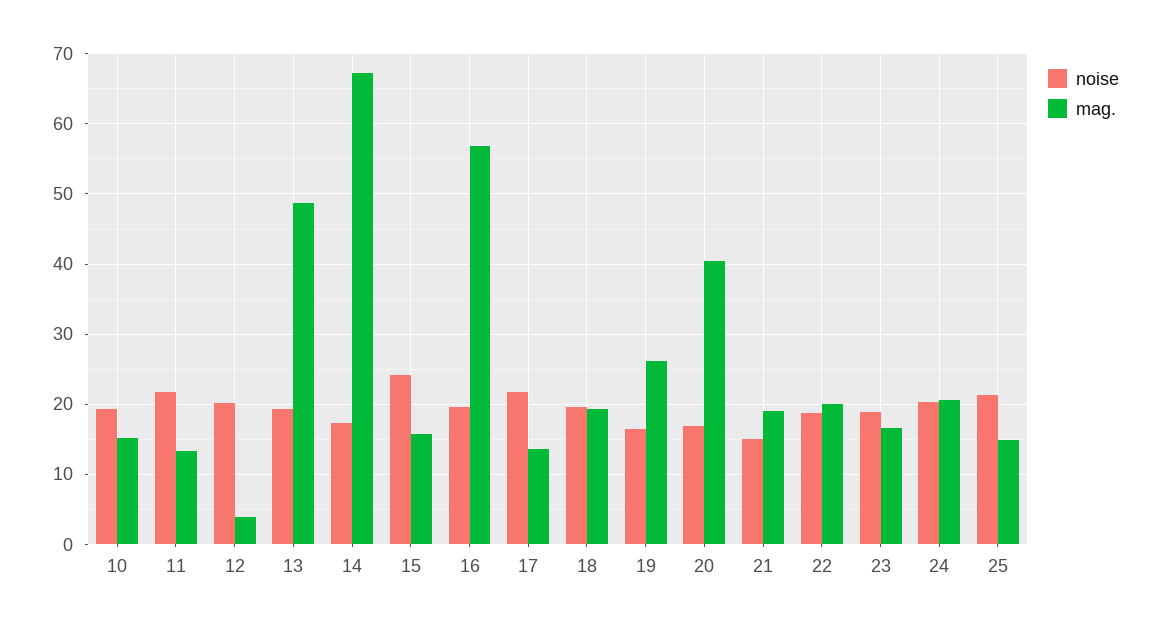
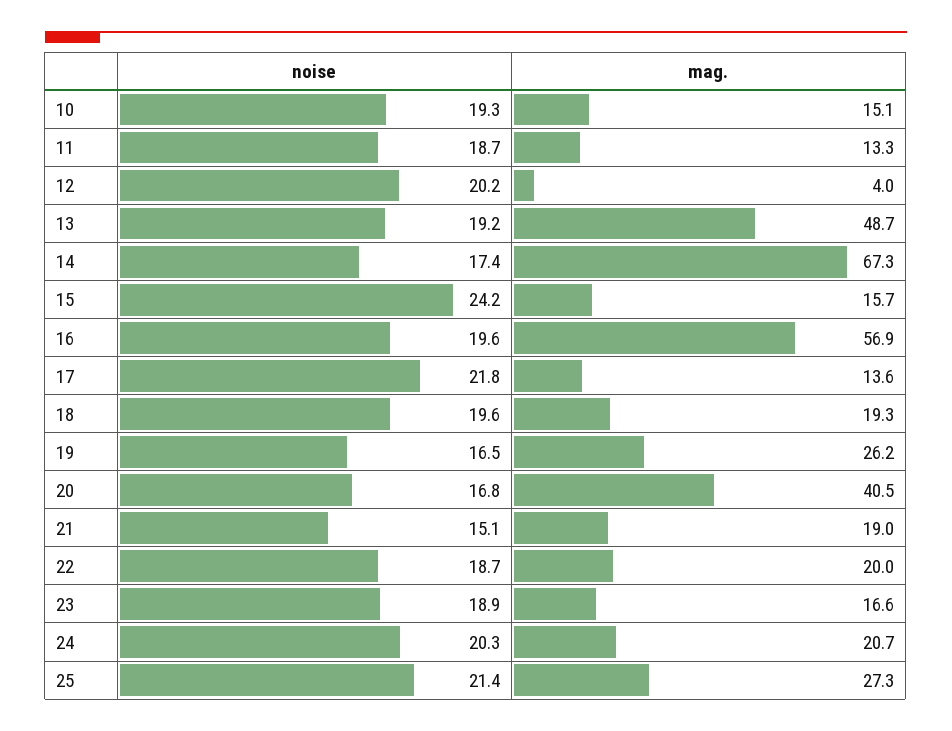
noise, 11: 22 -> 18.7
mag., 25: 15 -> 27.3

